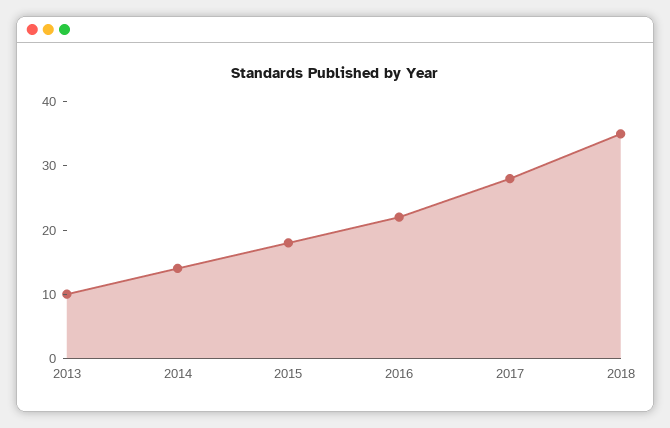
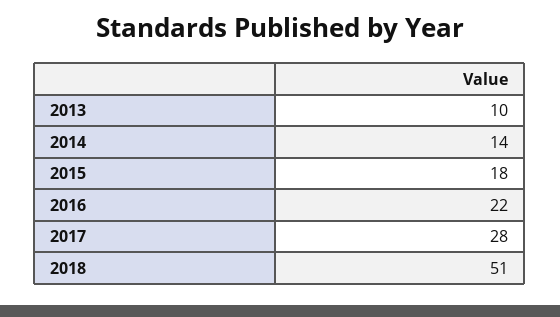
2018: 35 -> 51

